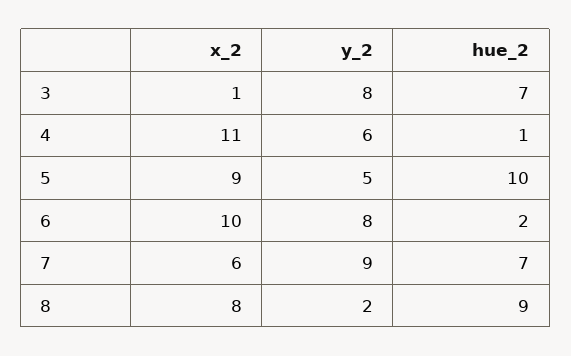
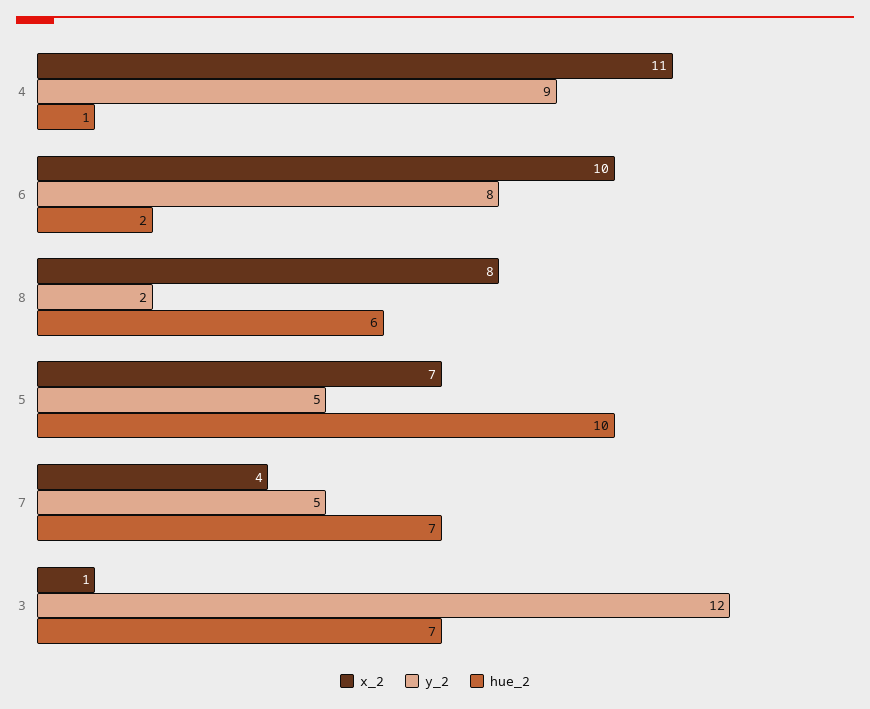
y_2, 3: 8 -> 12
y_2, 4: 6 -> 9
x_2, 5: 9 -> 7
x_2, 7: 6 -> 4
y_2, 7: 9 -> 5
hue_2, 8: 9 -> 6

